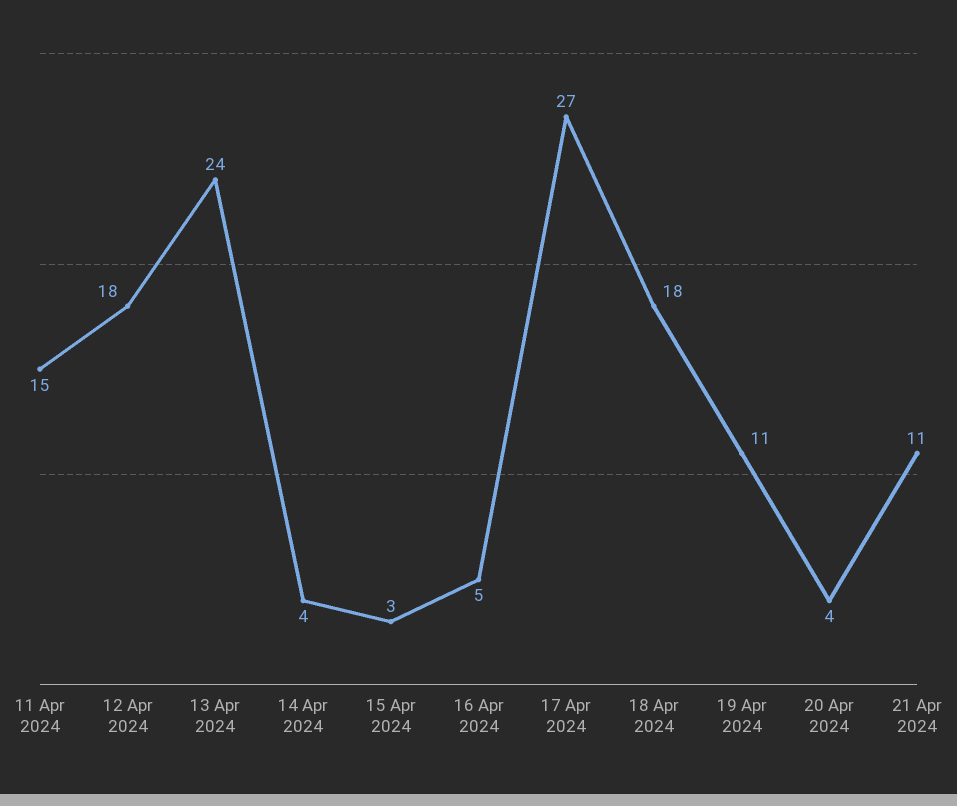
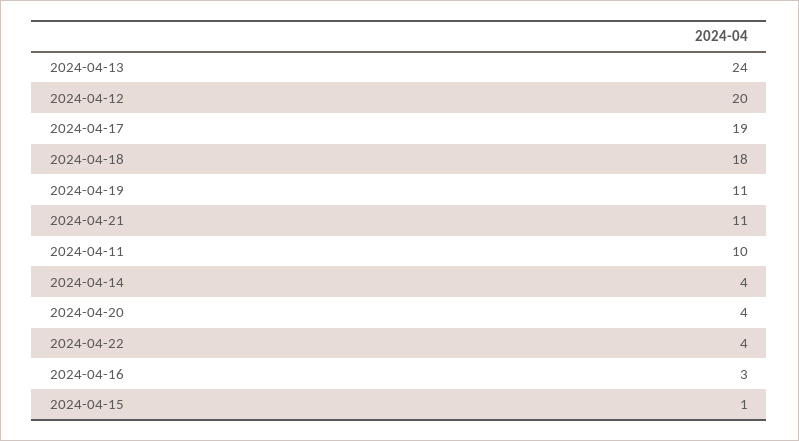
11 Apr 2024: 15 -> 10
12 Apr 2024: 18 -> 20
15 Apr 2024: 3 -> 1
16 Apr 2024: 5 -> 3
17 Apr 2024: 27 -> 19
2024-04-22: none -> 4

